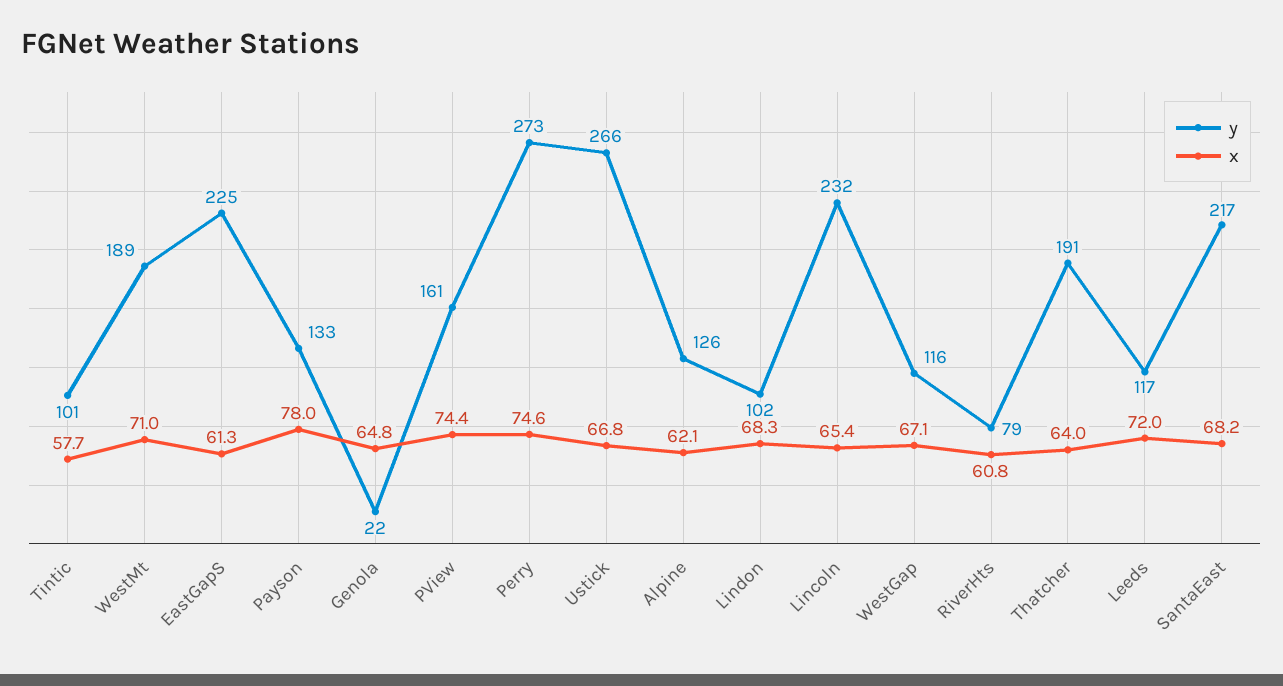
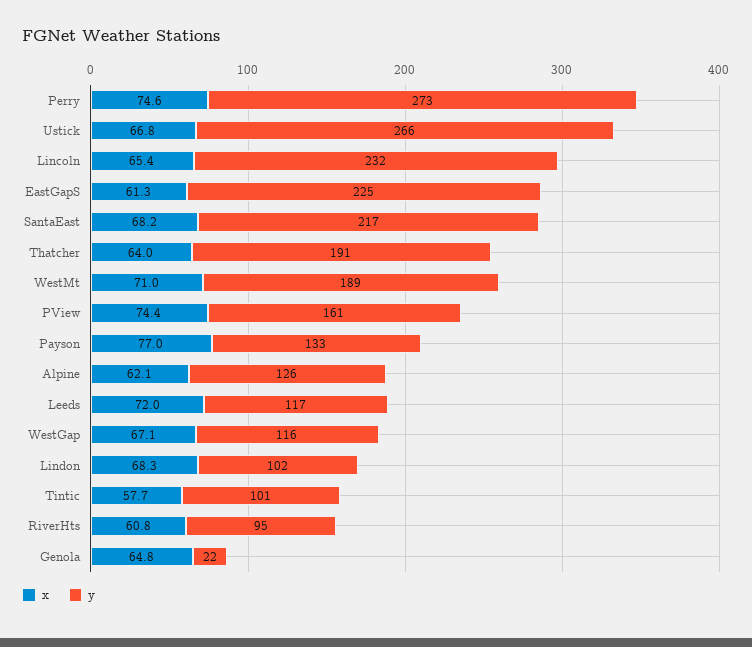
x, Payson: 78 -> 77
y, RiverHts: 79 -> 95

